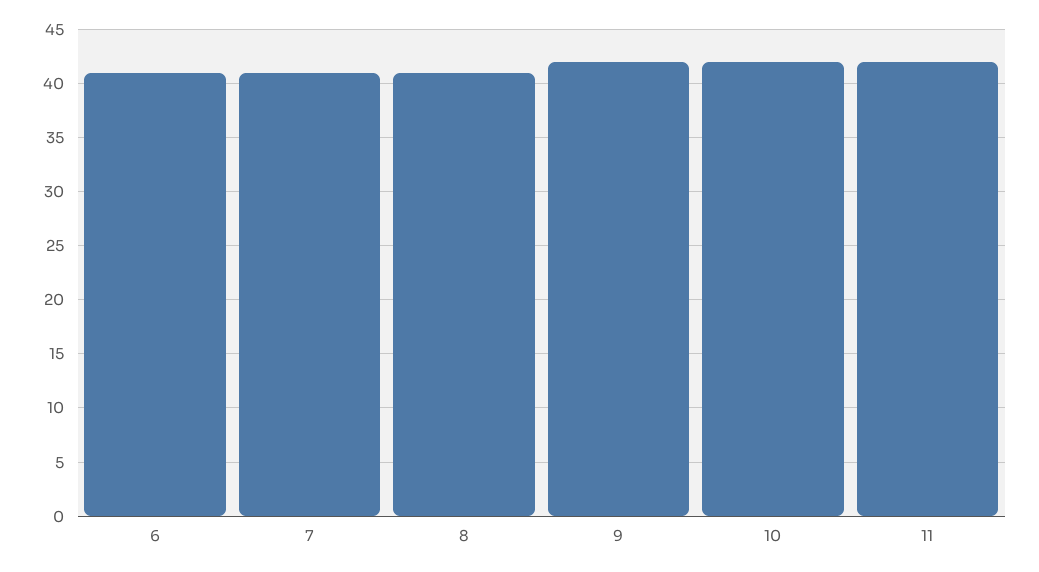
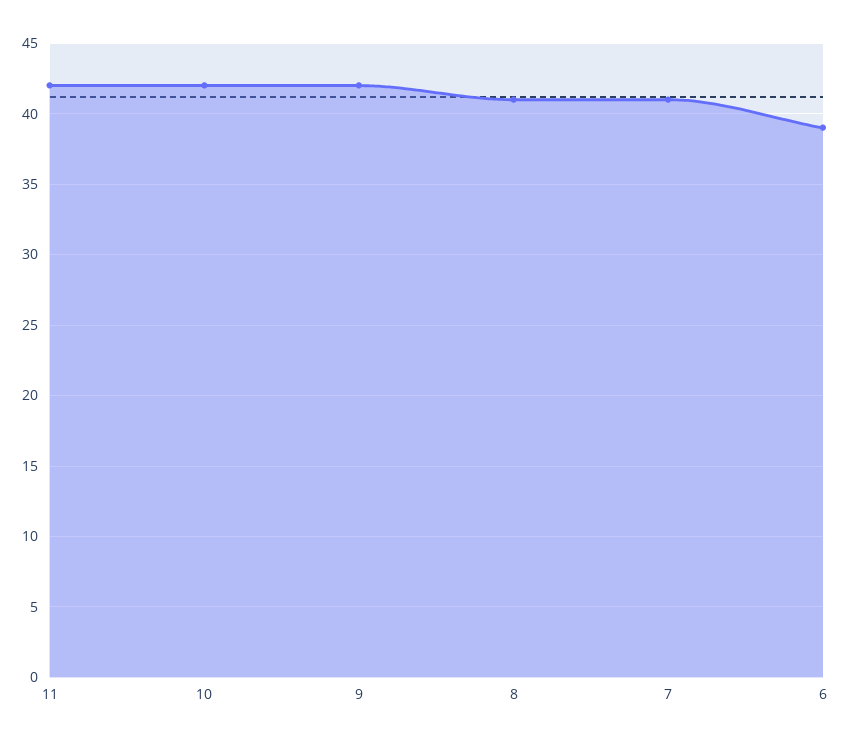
6: 41 -> 39

